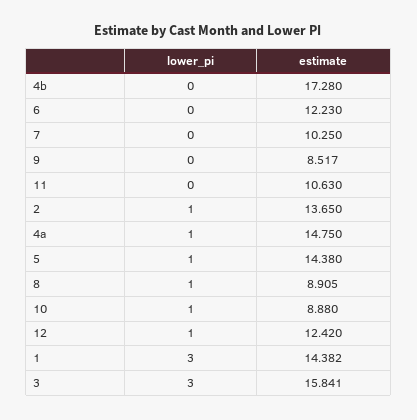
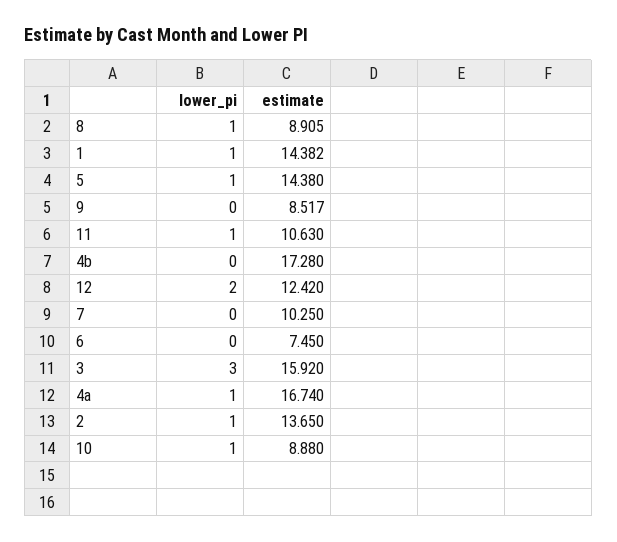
estimate, 6: 12.23 -> 7.45
lower_pi, 11: 0 -> 1
estimate, 4a: 14.75 -> 16.74
lower_pi, 12: 1 -> 2
lower_pi, 1: 3 -> 1
estimate, 3: 15.841 -> 15.92

